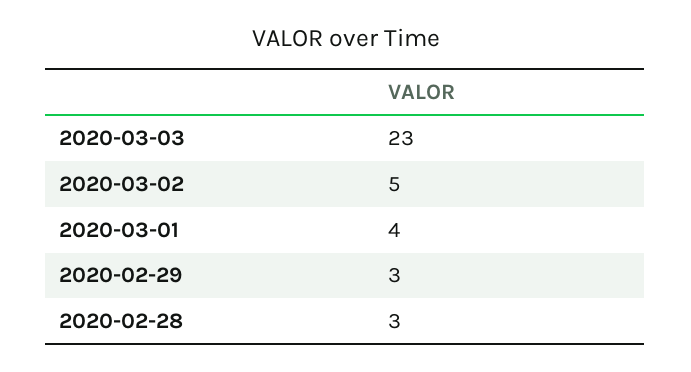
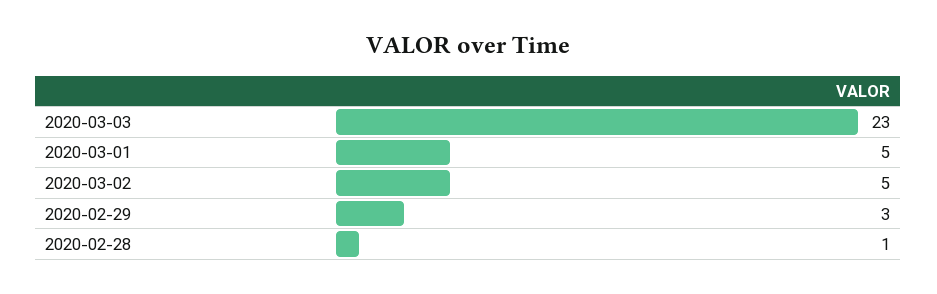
2020-03-01: 4 -> 5
2020-02-28: 3 -> 1

